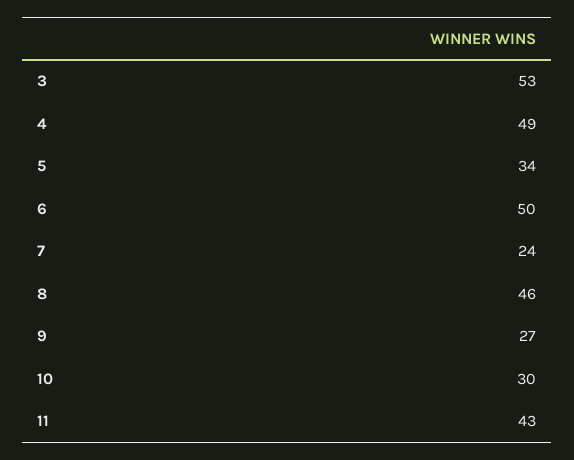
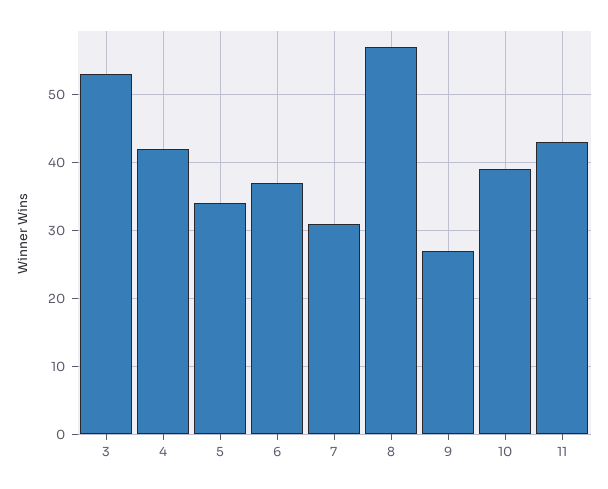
4: 49 -> 42
6: 50 -> 37
7: 24 -> 31
8: 46 -> 57
10: 30 -> 39

